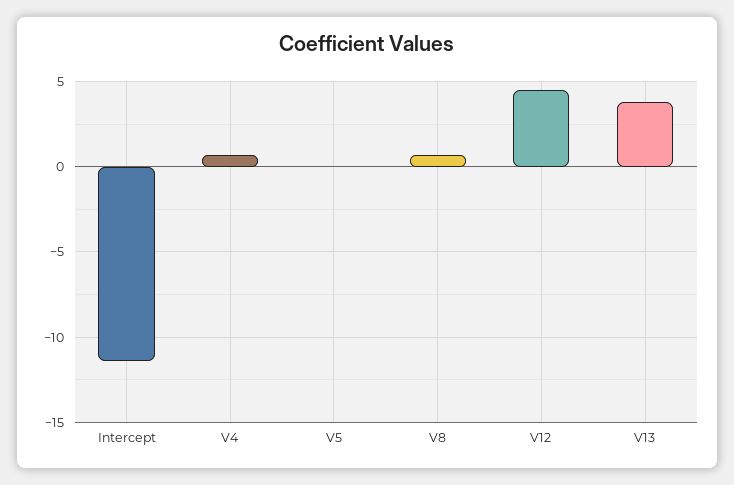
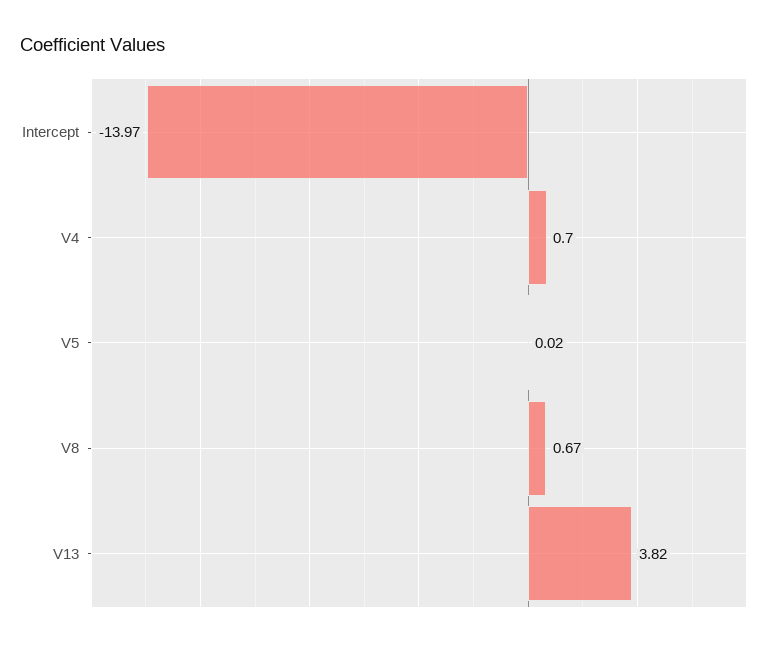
Intercept: -11.5 -> -13.97
V12: 4.5 -> none

